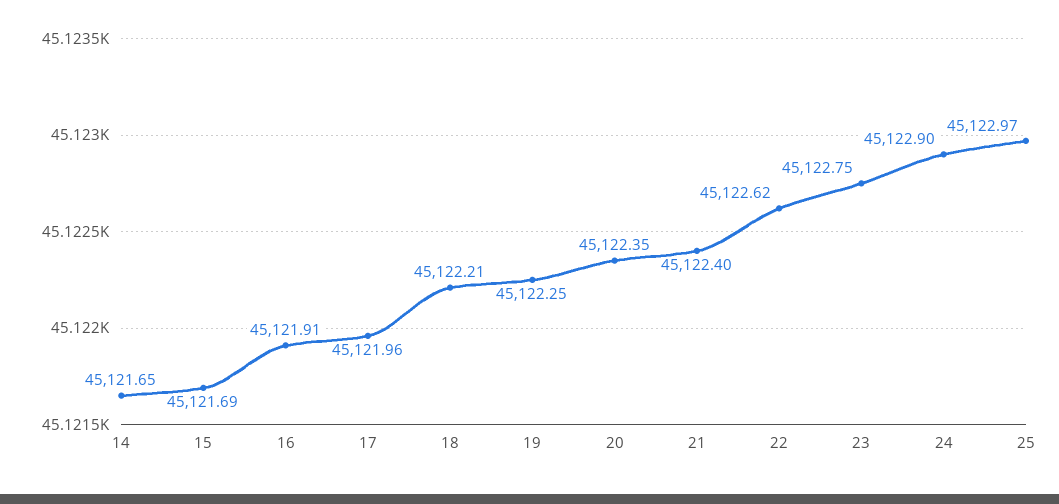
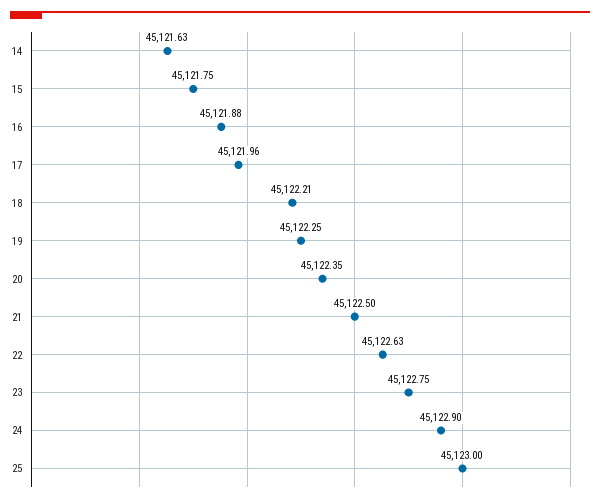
14: 45121.65 -> 45121.63
15: 45121.69 -> 45121.75
16: 45121.91 -> 45121.88
21: 45122.4 -> 45122.5
22: 45122.62 -> 45122.63
25: 45122.97 -> 45123

